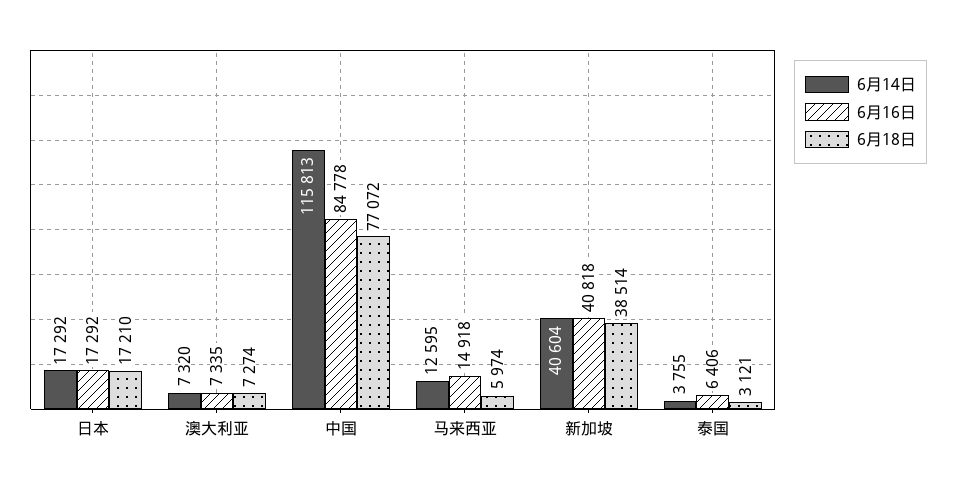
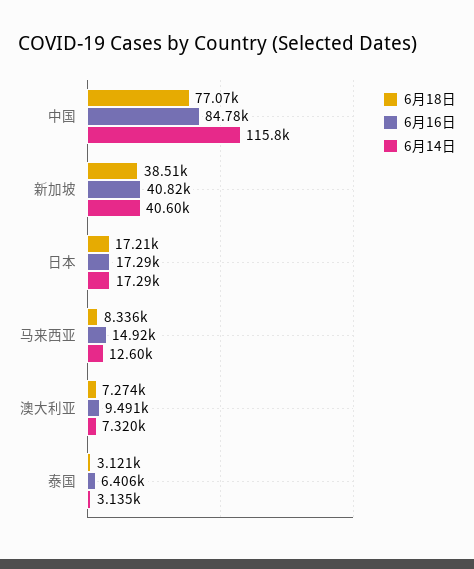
6月16日, 澳大利亚: 7335 -> 9491
6月18日, 马来西亚: 5974 -> 8336
6月14日, 泰国: 3755 -> 3135

